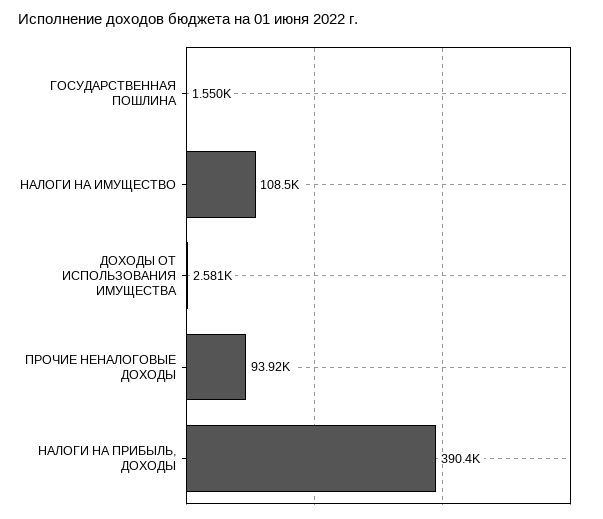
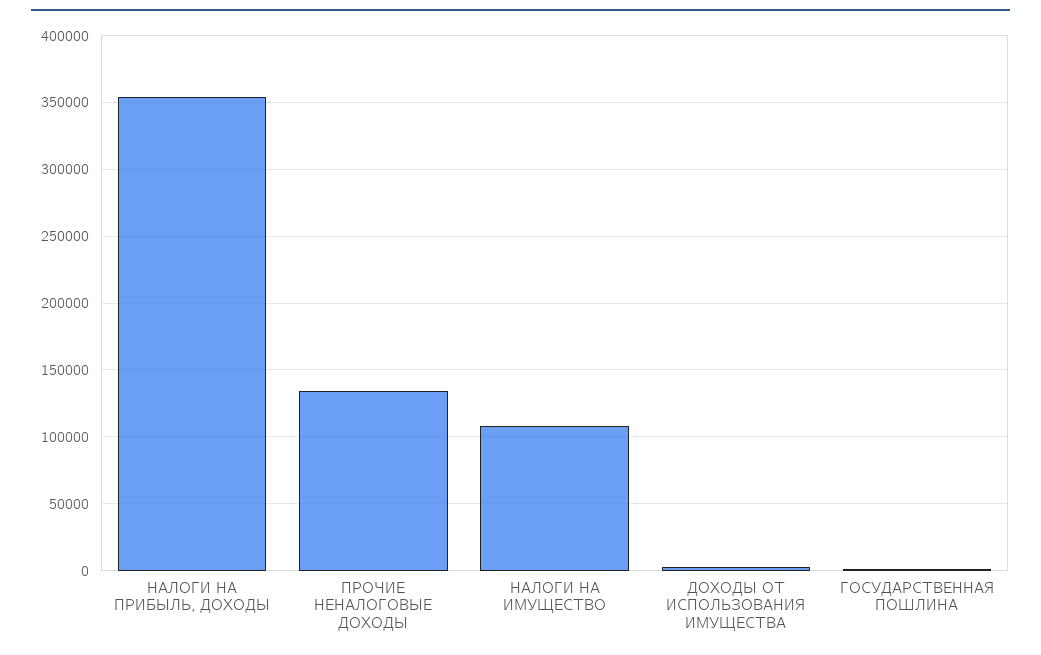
ПРОЧИЕ НЕНАЛОГОВЫЕ ДОХОДЫ: 93920 -> 135000
НАЛОГИ НА ПРИБЫЛЬ, ДОХОДЫ: 390400 -> 355000

